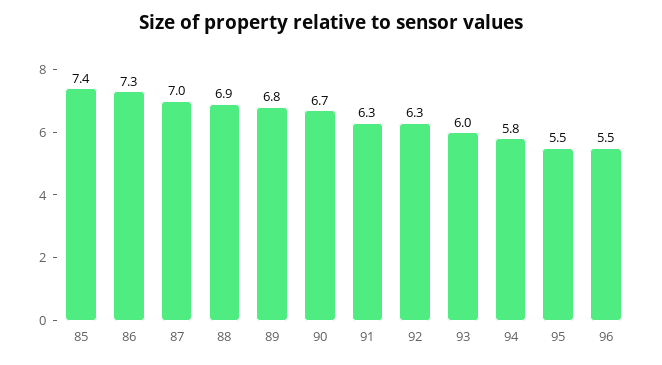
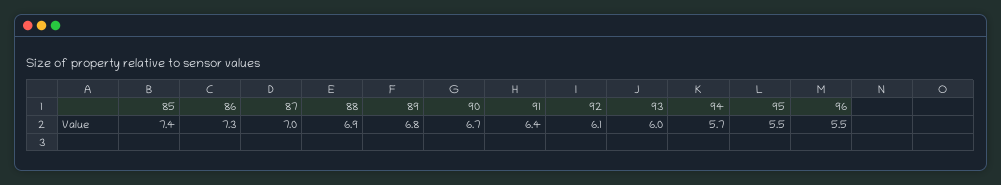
91: 6.3 -> 6.4
92: 6.3 -> 6.1
94: 5.8 -> 5.7

